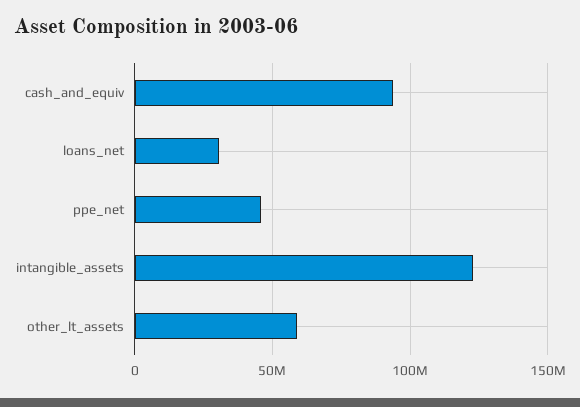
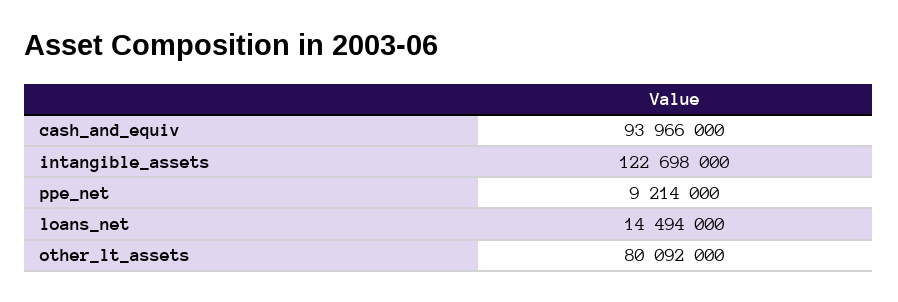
loans_net: 30000000 -> 14494000
ppe_net: 45000000 -> 9214000
other_lt_assets: 60000000 -> 80092000

